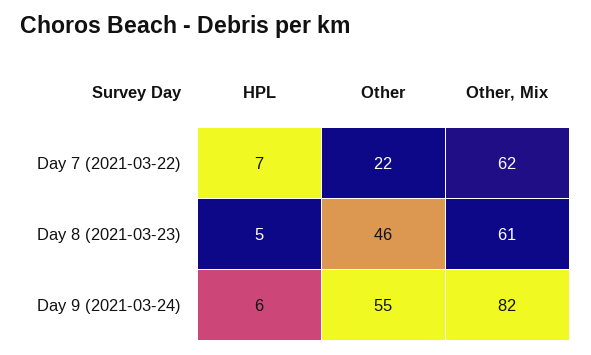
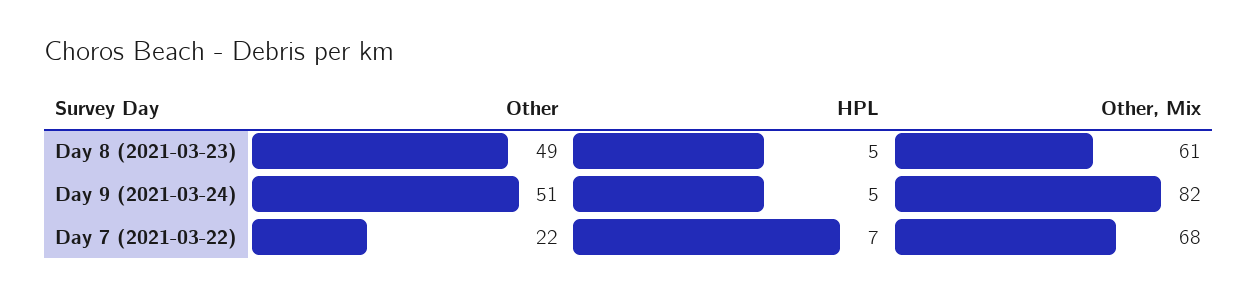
Other, Mix, Day 7 (2021-03-22): 62 -> 68
Other, Day 8 (2021-03-23): 46 -> 49
HPL, Day 9 (2021-03-24): 6 -> 5
Other, Day 9 (2021-03-24): 55 -> 51

